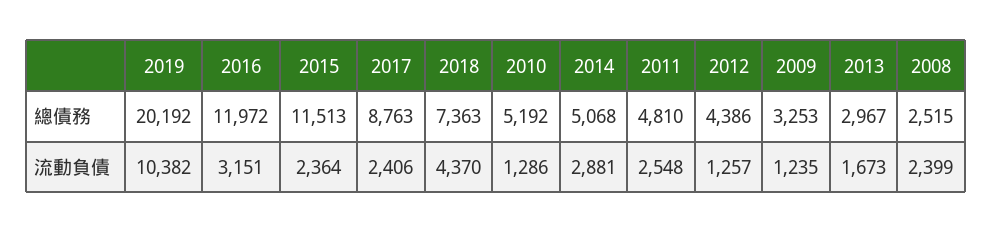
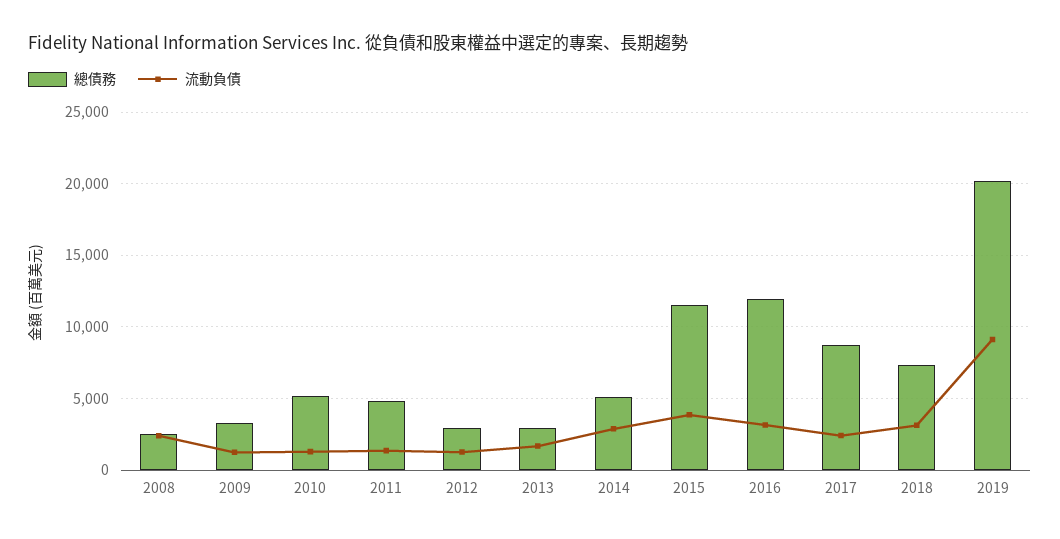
總債務, 2012: 4386 -> 3000
流動負債, 2019: 10382 -> 9000
流動負債, 2015: 2364 -> 4000
流動負債, 2018: 4370 -> 3000
流動負債, 2011: 2548 -> 1500

